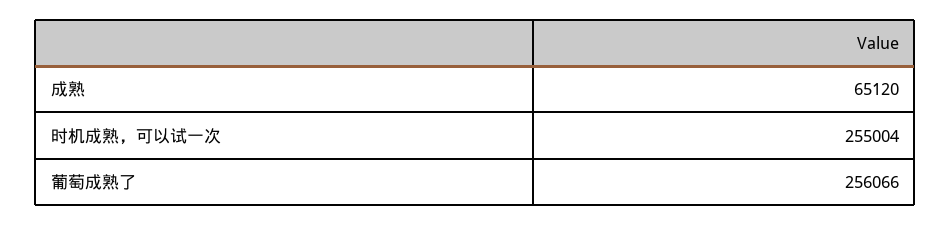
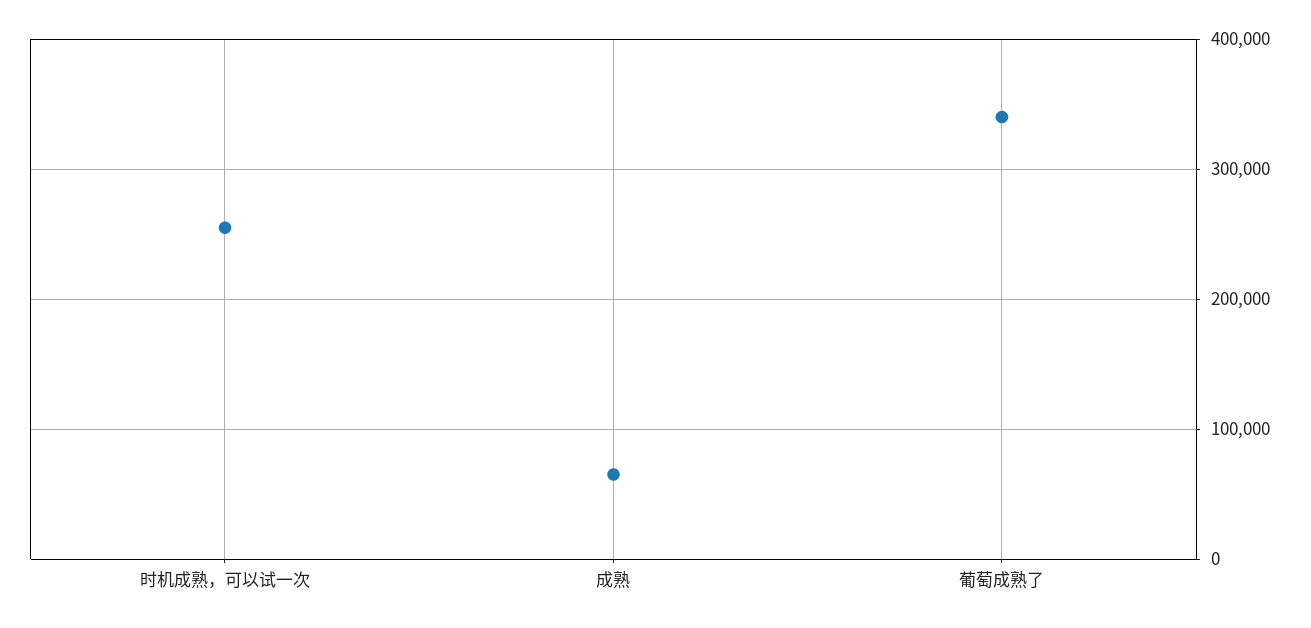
葡萄成熟了: 256066 -> 340000

